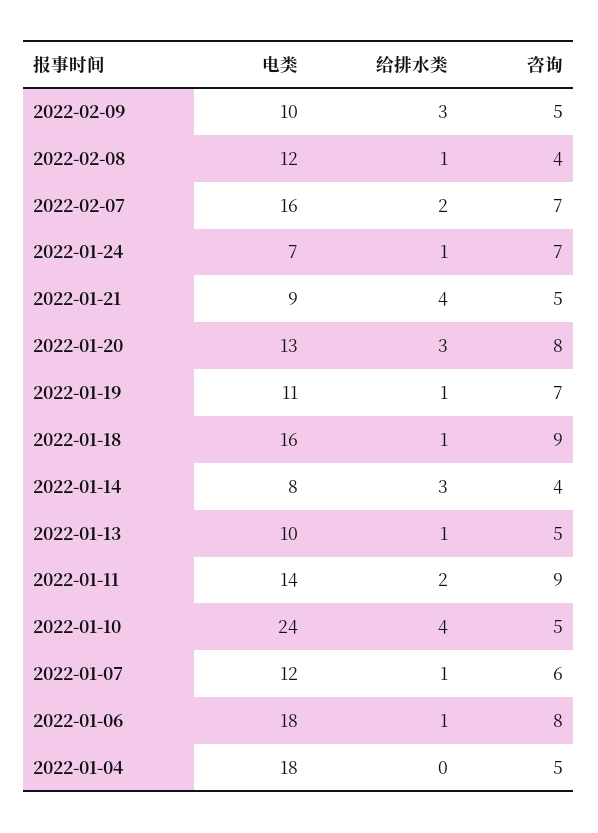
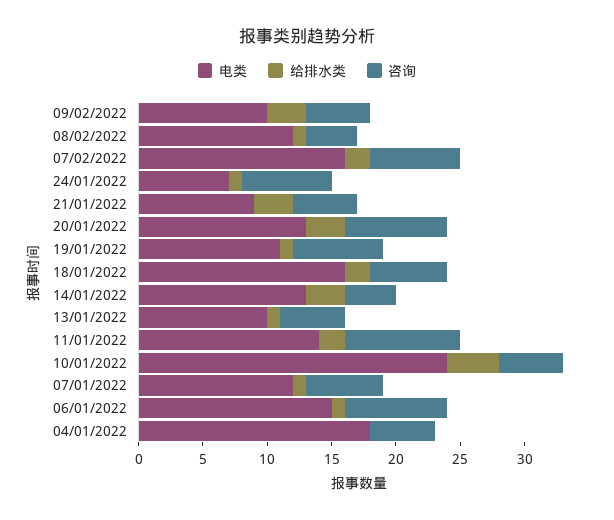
给排水类, 2022-01-21: 4 -> 3
给排水类, 2022-01-18: 1 -> 2
咨询, 2022-01-18: 9 -> 6
电类, 2022-01-14: 8 -> 13
电类, 2022-01-06: 18 -> 15

